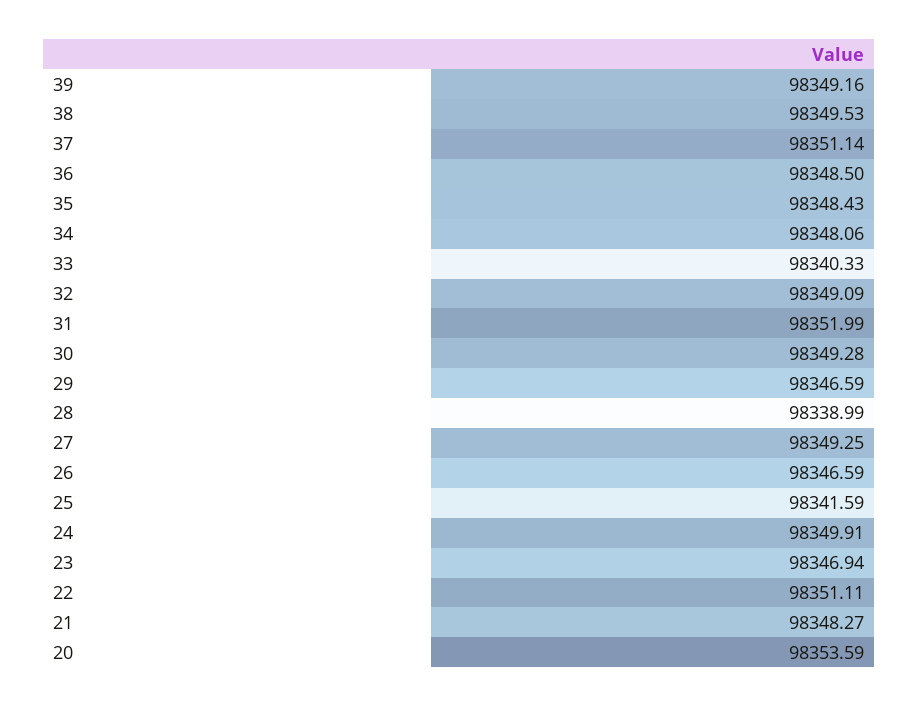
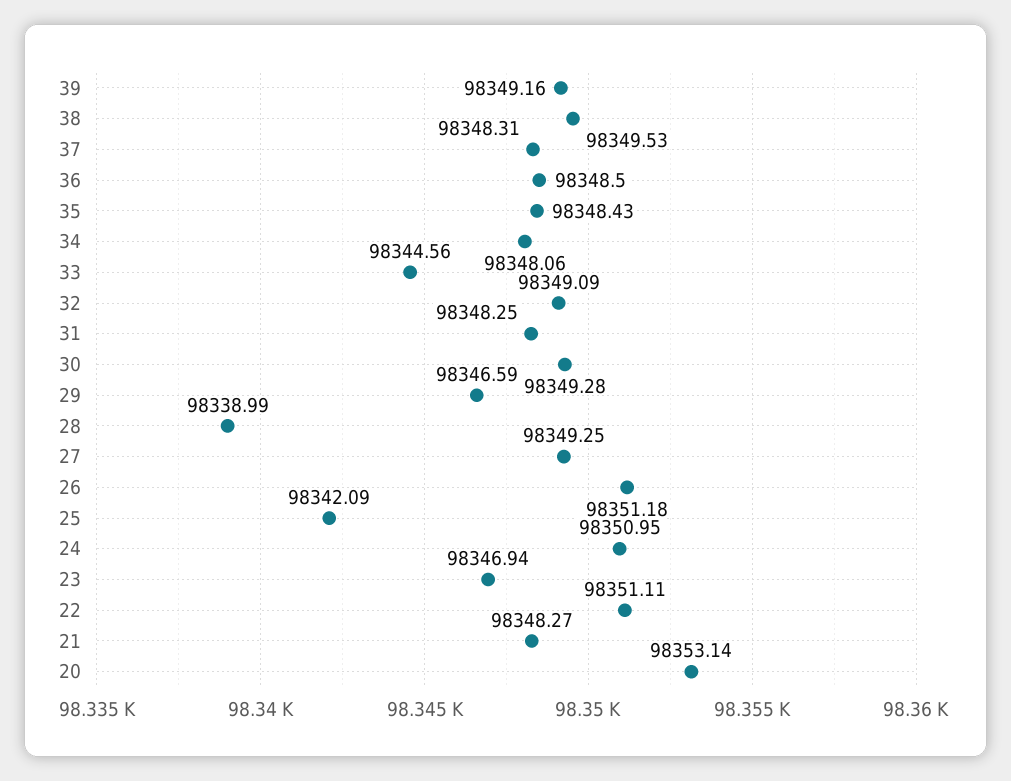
37: 98351.14 -> 98348.31
33: 98340.33 -> 98344.56
31: 98351.99 -> 98348.25
26: 98346.59 -> 98351.18
25: 98341.59 -> 98342.09
24: 98349.91 -> 98350.95
20: 98353.59 -> 98353.14

